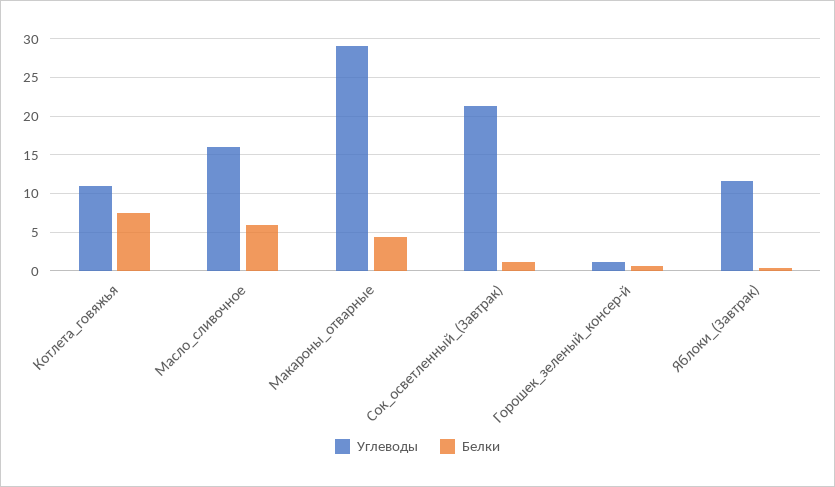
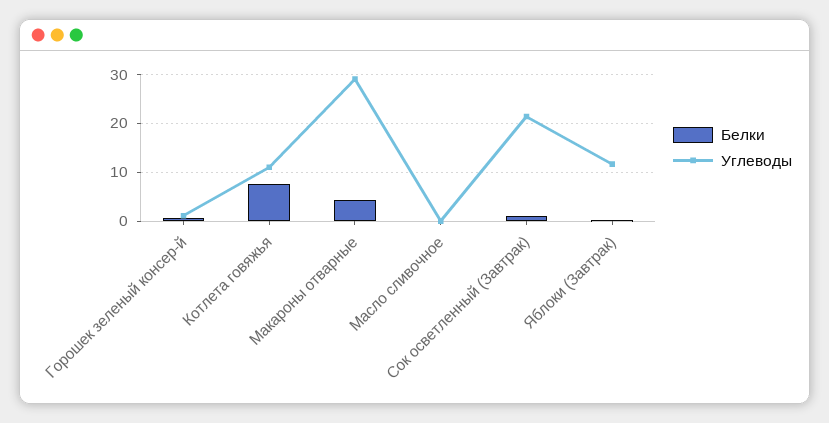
Углеводы, Масло_сливочное: 16 -> 0
Белки, Масло_сливочное: 6 -> 0

